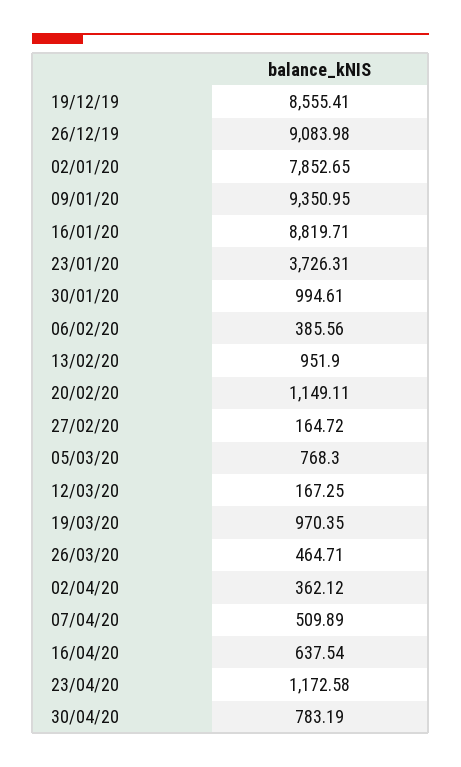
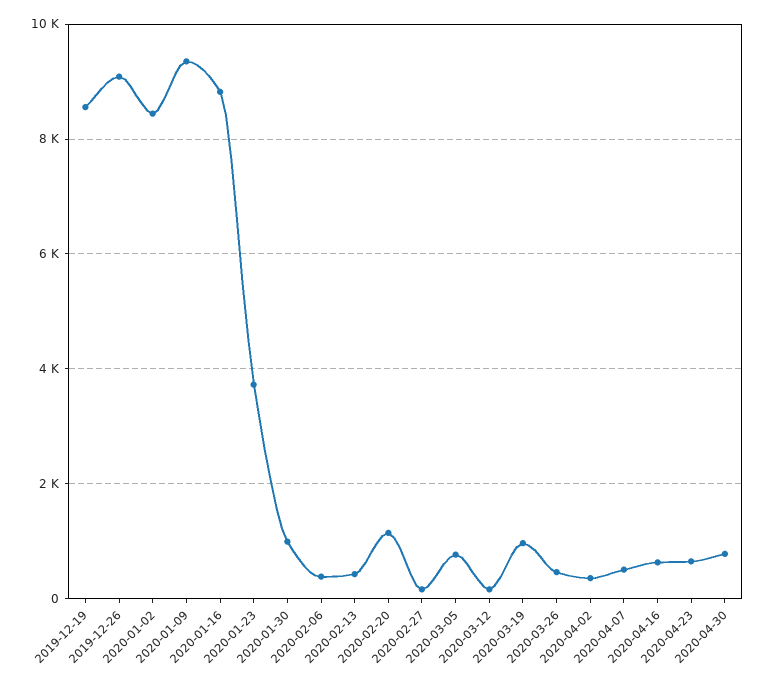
02/01/20: 7852.65 -> 8400
13/02/20: 951.9 -> 400
23/04/20: 1172.58 -> 600

